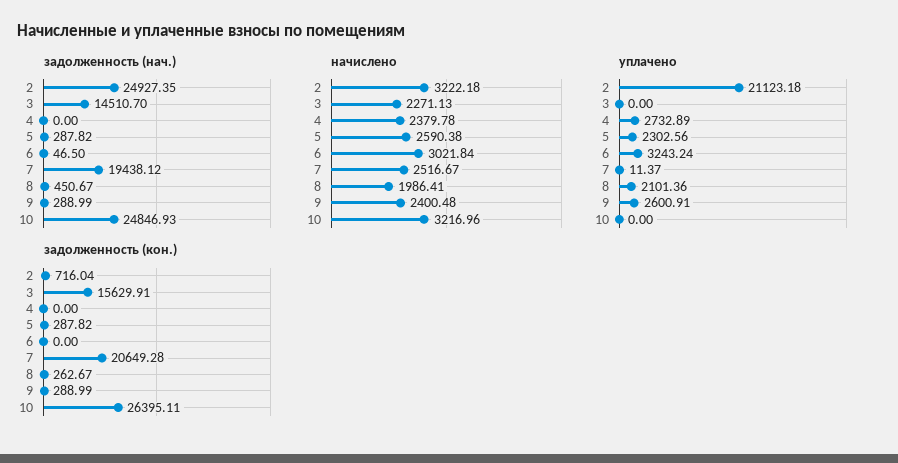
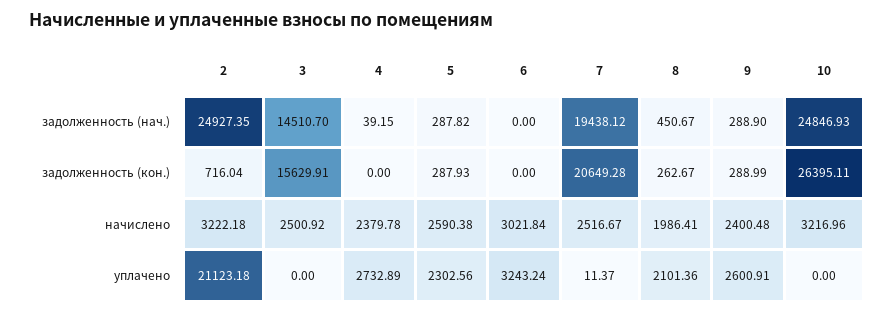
задолженность (нач.), 4: 0 -> 39.15
задолженность (нач.), 6: 46.5 -> 0
задолженность (нач.), 9: 288.99 -> 288.9
начислено, 3: 2271.13 -> 2500.92
задолженность (кон.), 5: 287.82 -> 287.93

